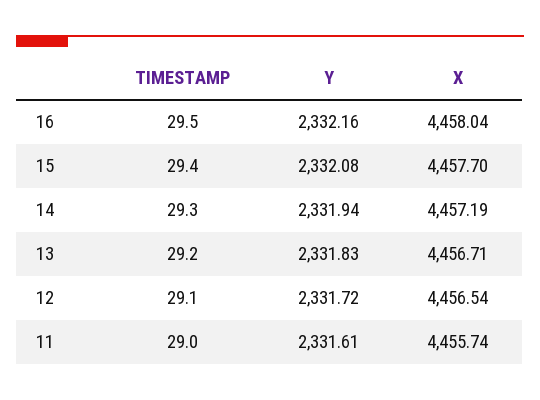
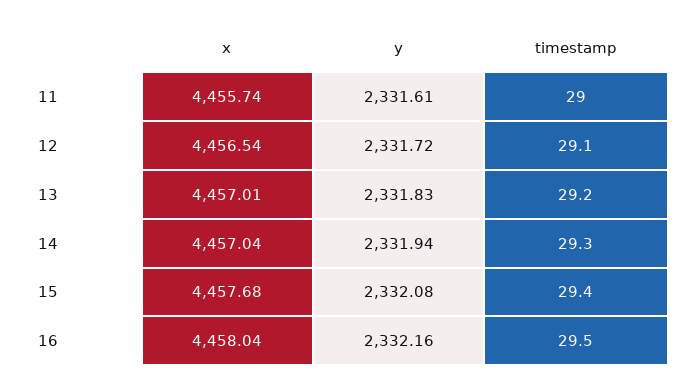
X, 15: 4457.7 -> 4457.68
X, 14: 4457.19 -> 4457.04
X, 13: 4456.71 -> 4457.01

